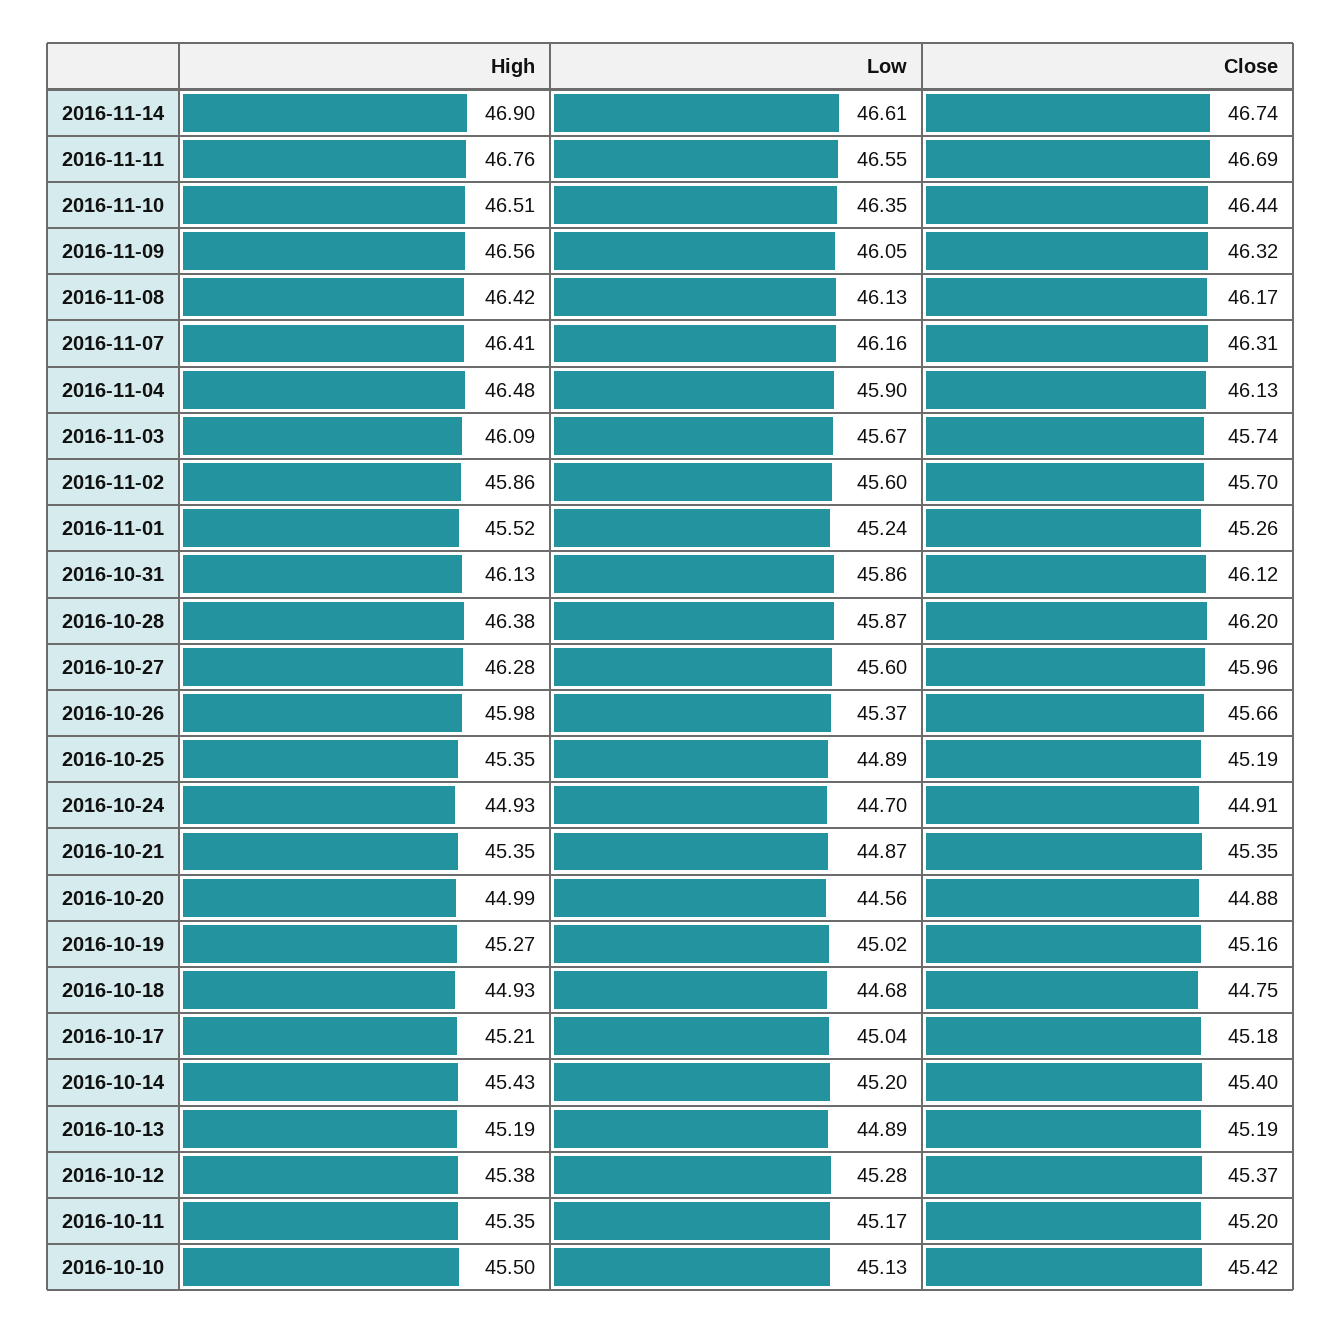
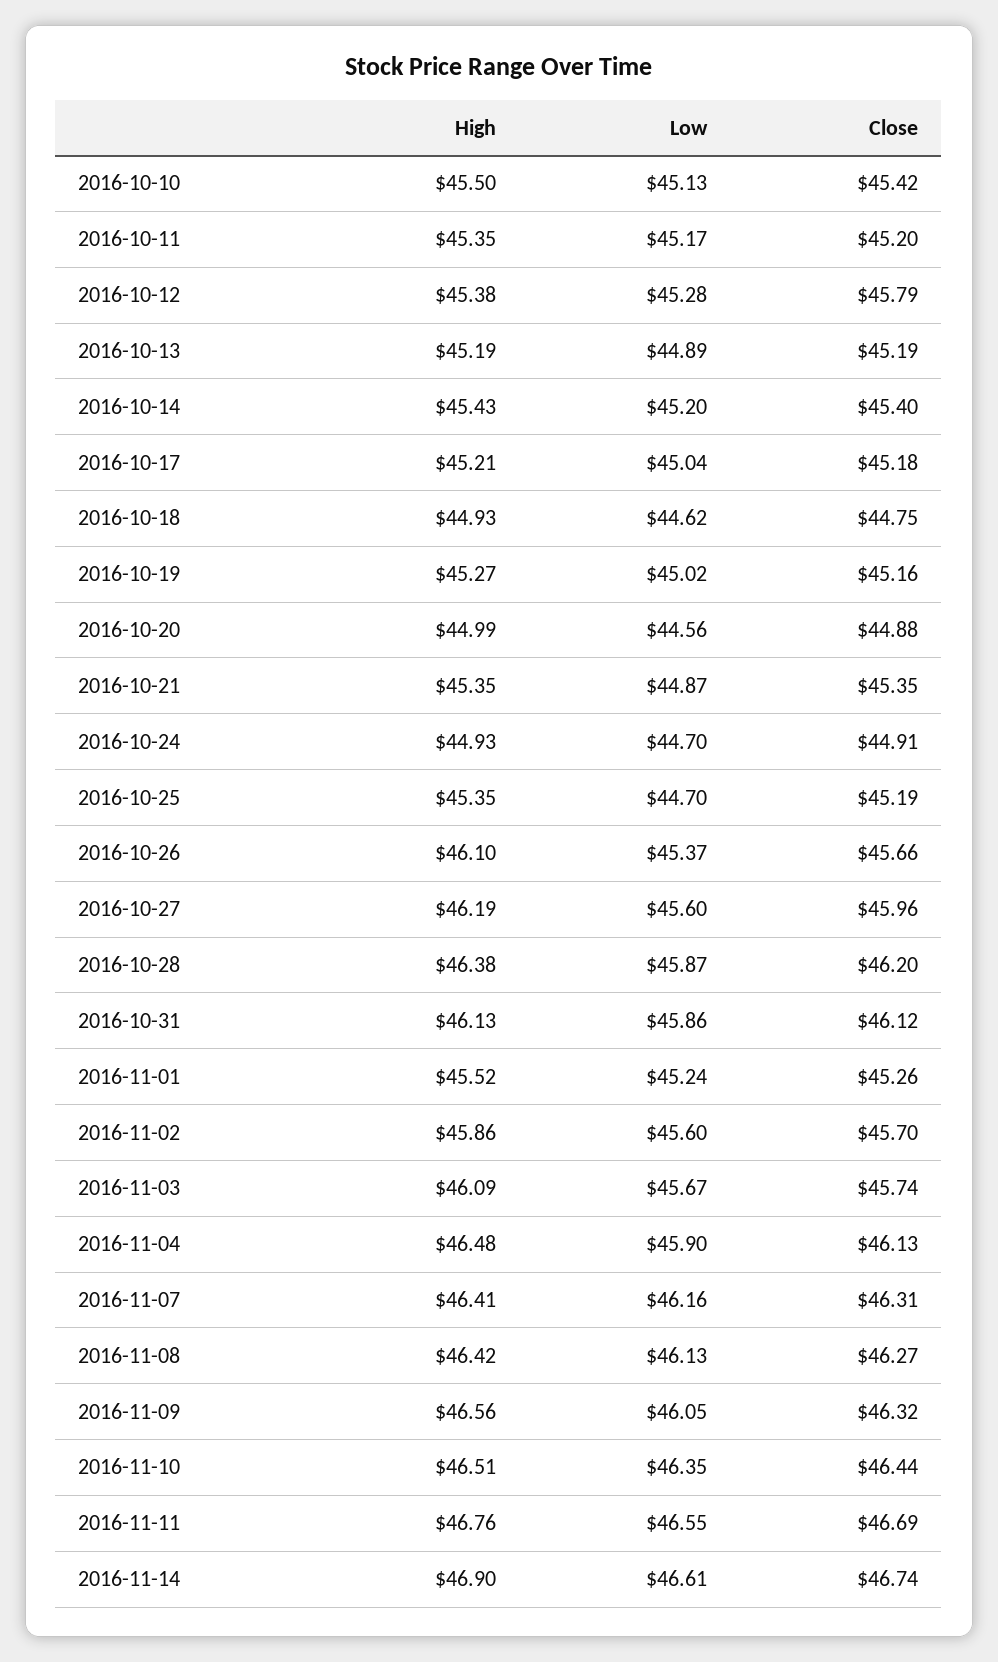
Close, 2016-11-08: 46.17 -> 46.27
High, 2016-10-27: 46.28 -> 46.19
High, 2016-10-26: 45.98 -> 46.1
Low, 2016-10-25: 44.89 -> 44.7
Low, 2016-10-18: 44.68 -> 44.62
Close, 2016-10-12: 45.37 -> 45.79

